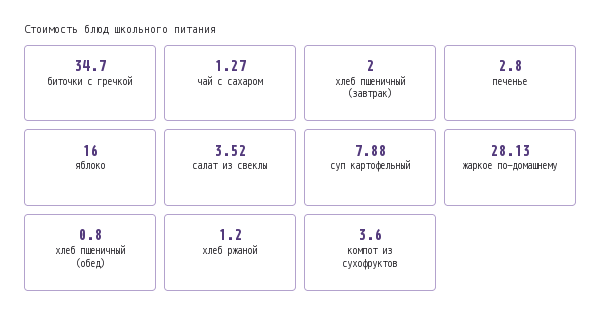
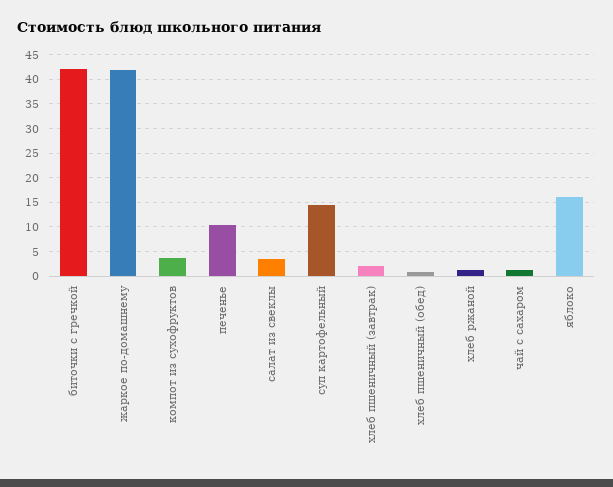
биточки с гречкой: 34.7 -> 42.5
печенье: 2.8 -> 10
суп картофельный: 7.88 -> 15
жаркое по-домашнему: 28.13 -> 42.5

